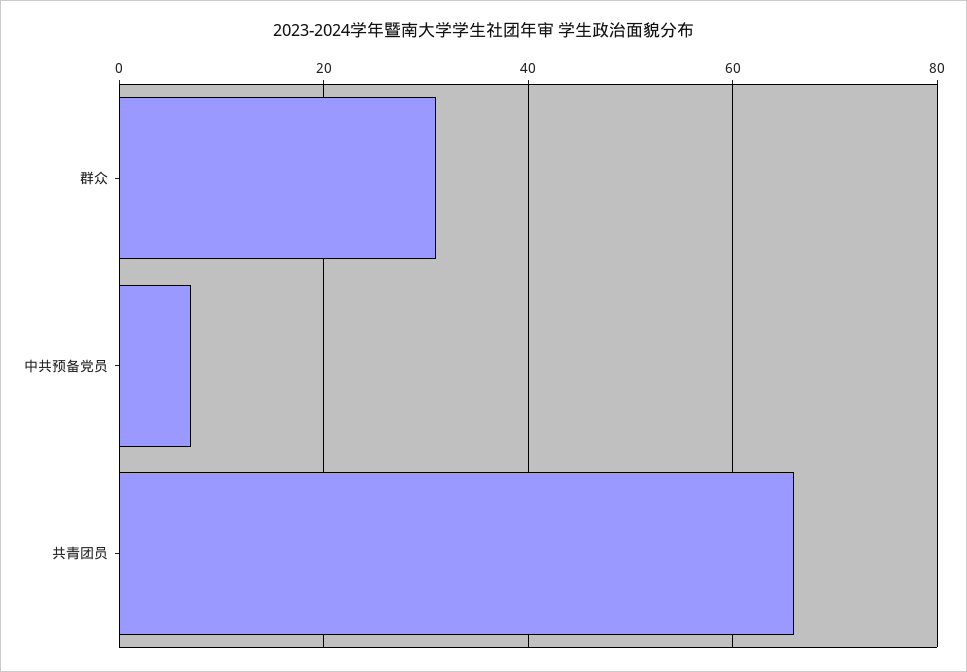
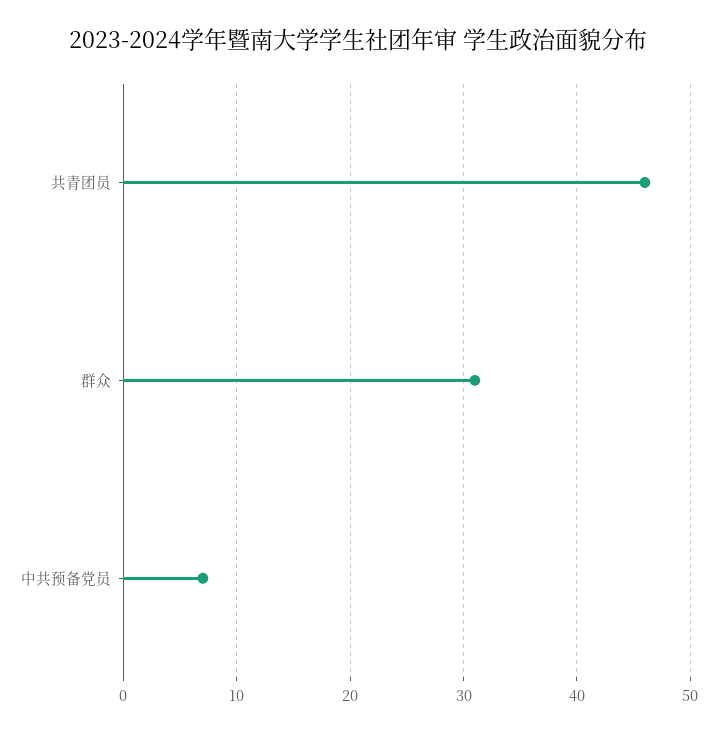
共青团员: 65 -> 46

